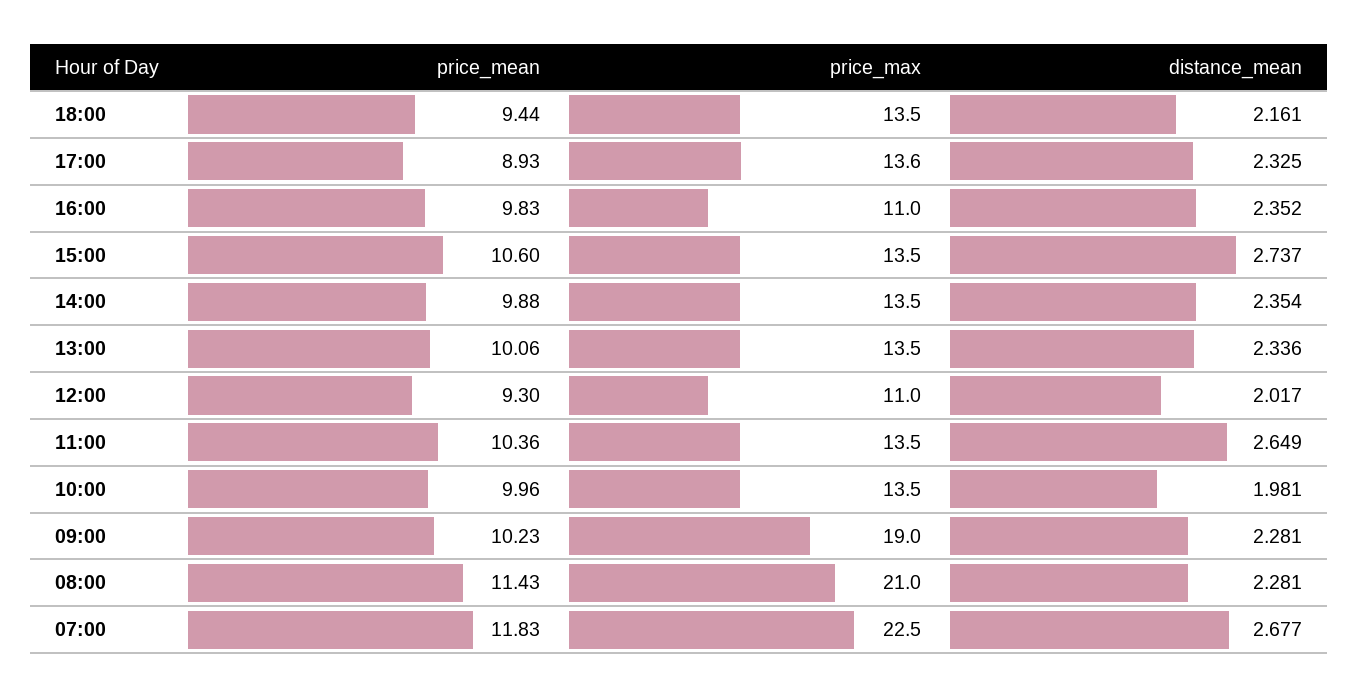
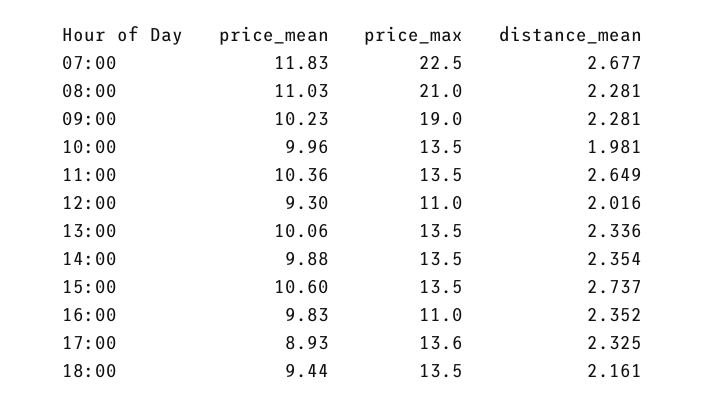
distance_mean, 12:00: 2.017 -> 2.016
price_mean, 08:00: 11.43 -> 11.03

